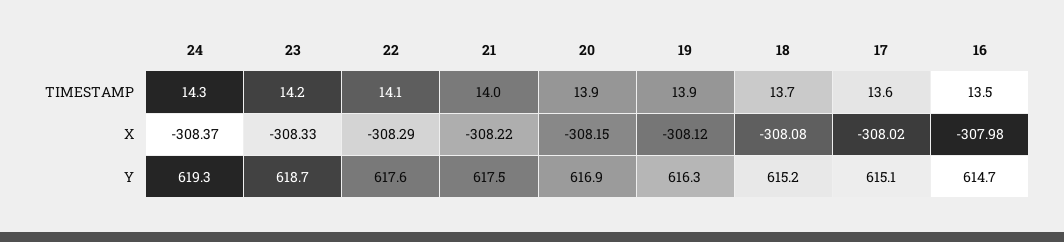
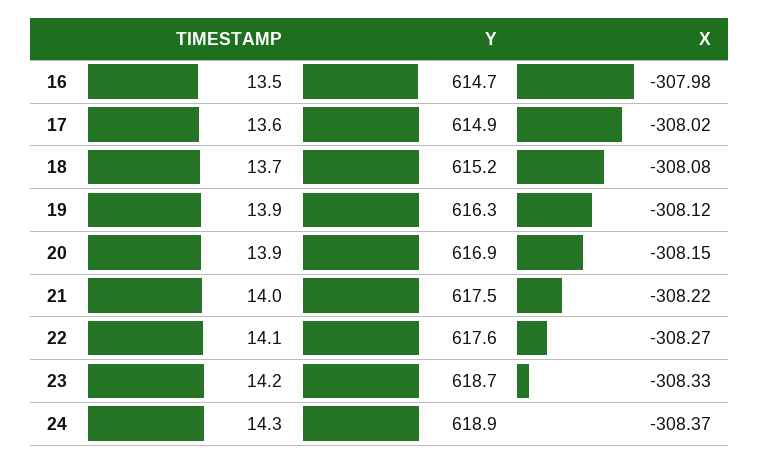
22, X: -308.29 -> -308.27
24, Y: 619.3 -> 618.9
17, Y: 615.1 -> 614.9

